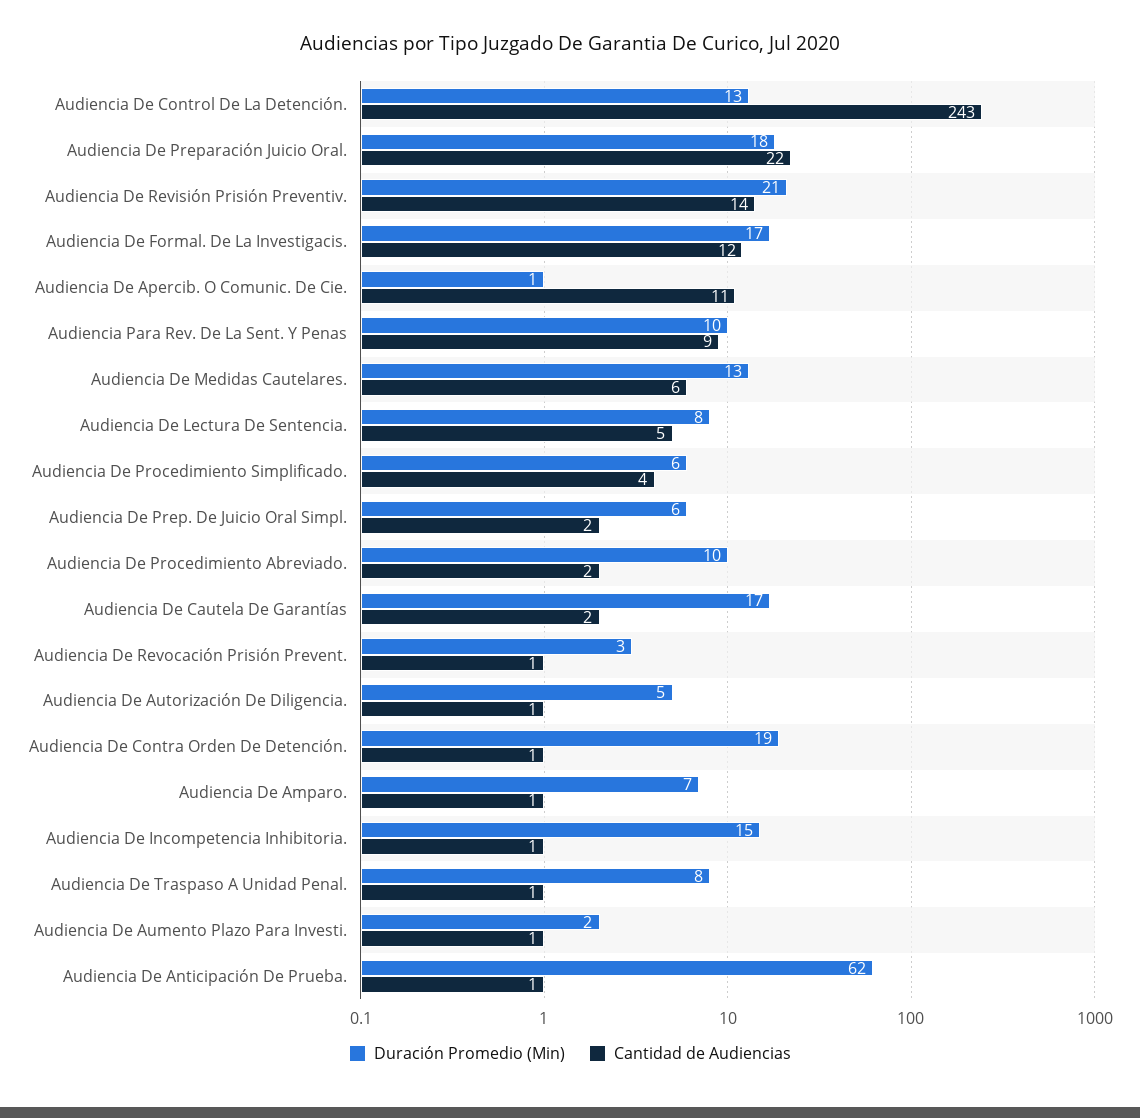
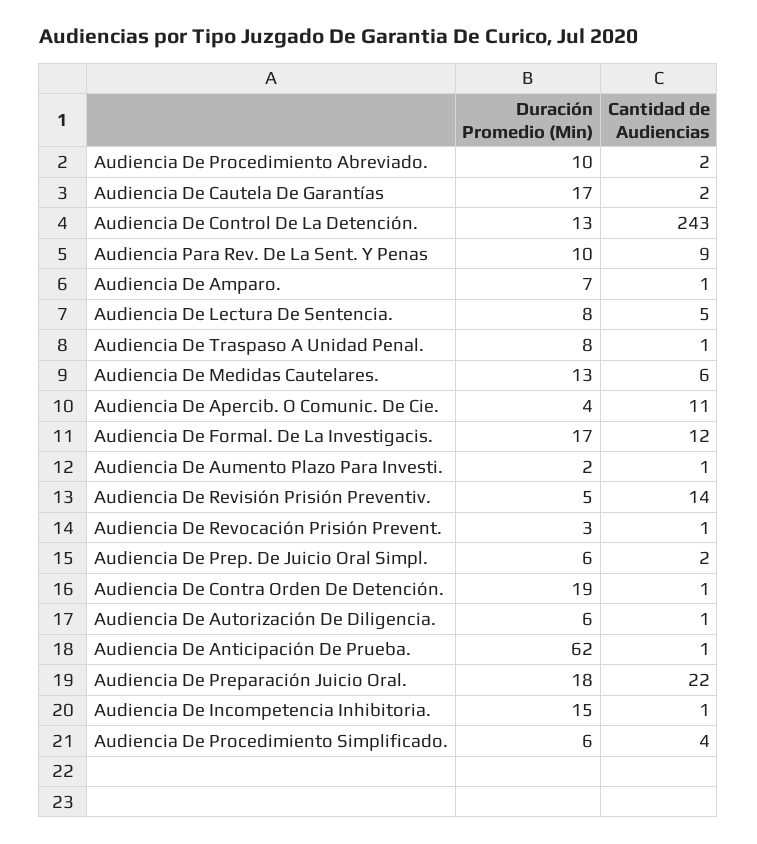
Duración Promedio (Min), Audiencia De Revisión Prisión Preventiv.: 21 -> 5
Duración Promedio (Min), Audiencia De Apercib. O Comunic. De Cie.: 1 -> 4
Duración Promedio (Min), Audiencia De Autorización De Diligencia.: 5 -> 6

